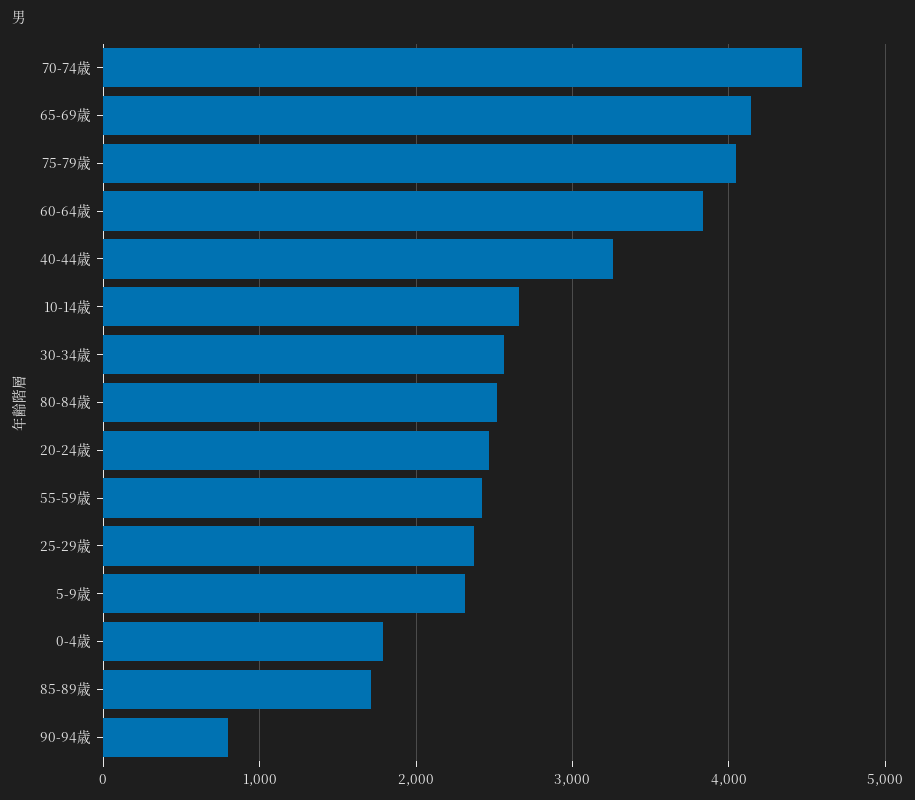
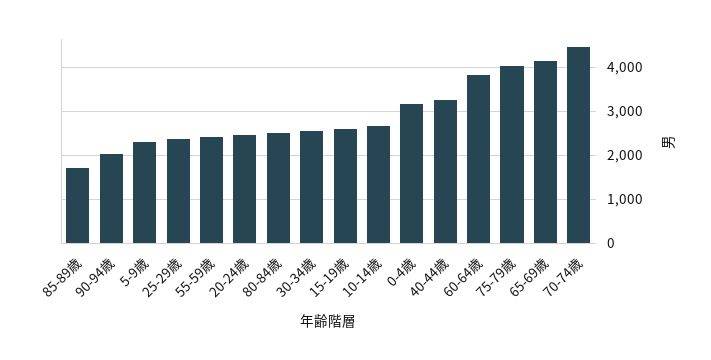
0-4歳: 1800 -> 3200
90-94歳: 800 -> 2000
15-19歳: none -> 2600

